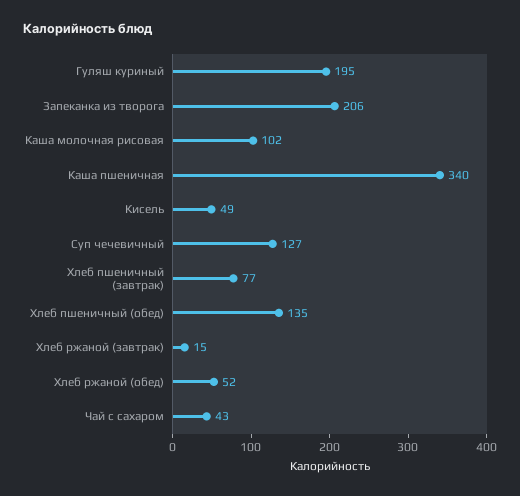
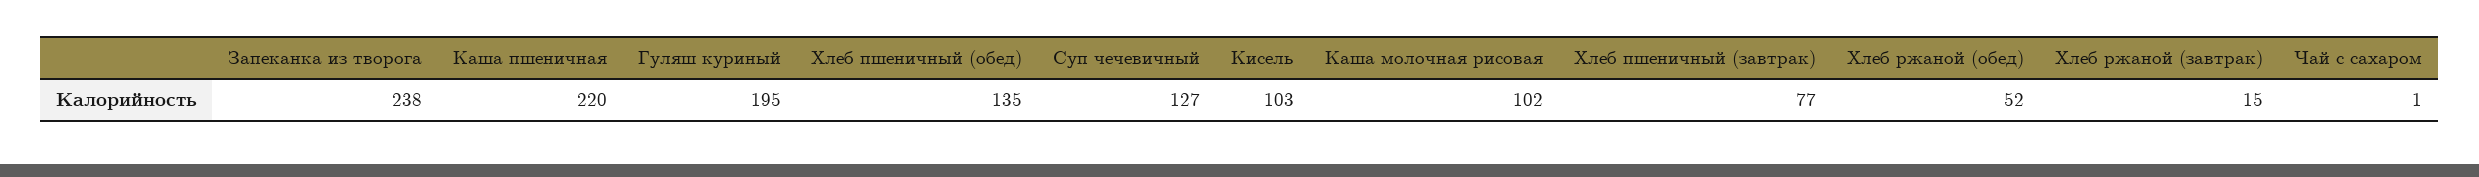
Запеканка из творога: 206 -> 238
Каша пшеничная: 340 -> 220
Кисель: 49 -> 103
Чай с сахаром: 43 -> 1

